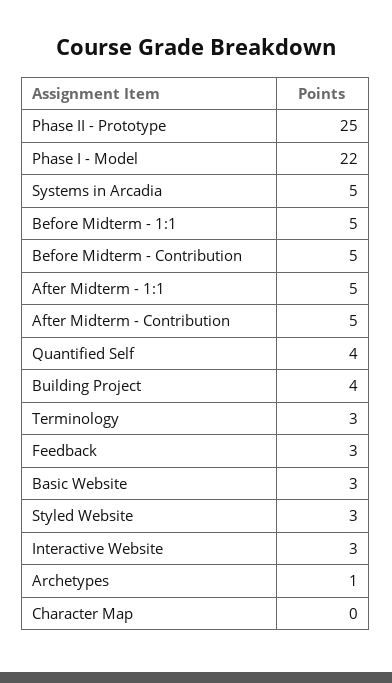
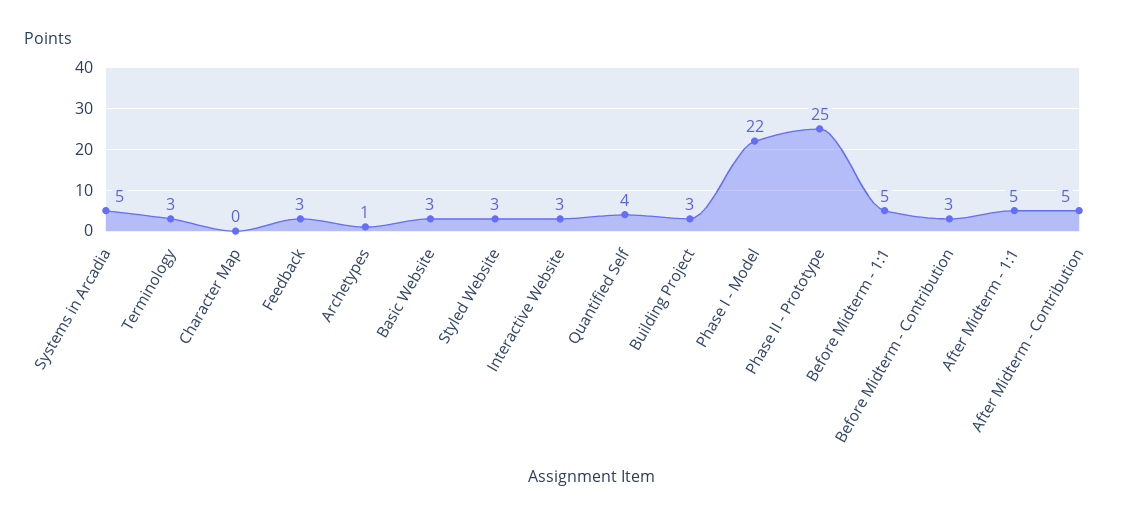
Before Midterm - Contribution: 5 -> 3
Building Project: 4 -> 3

